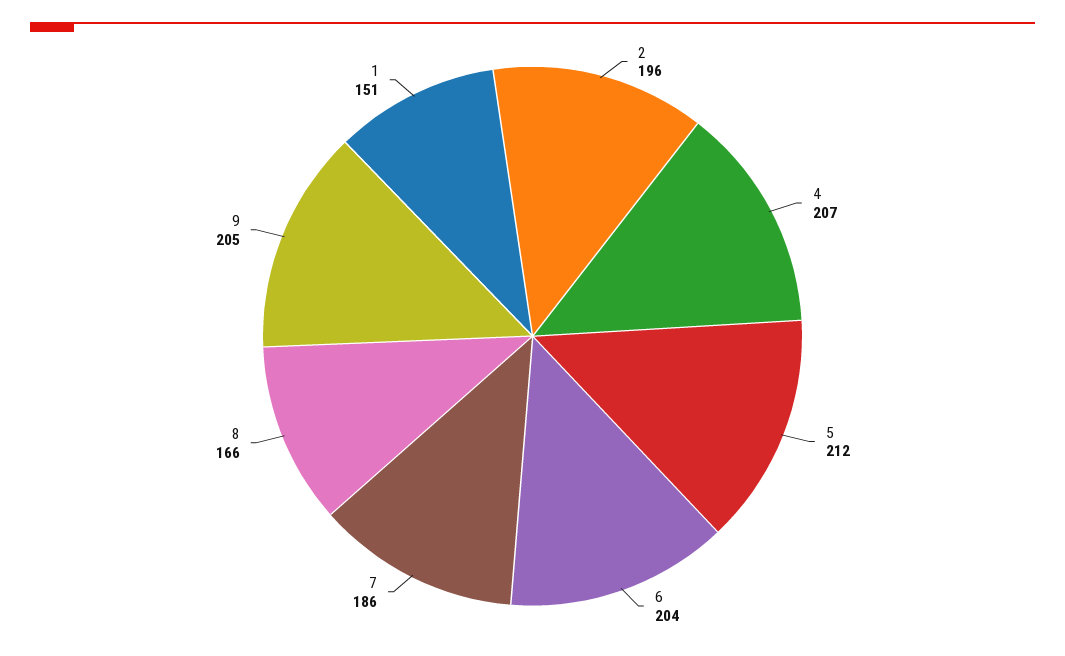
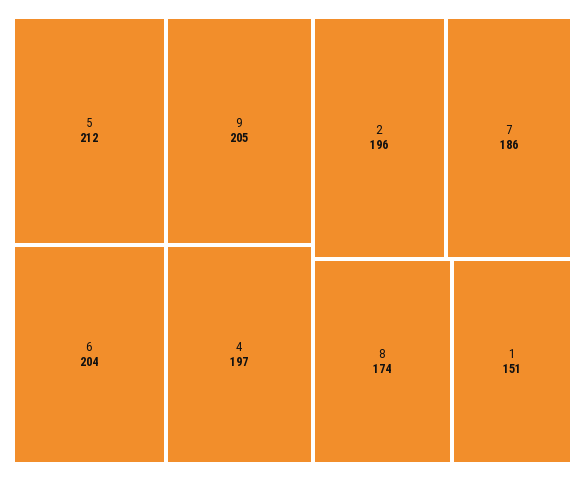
4: 207 -> 197
8: 166 -> 174

